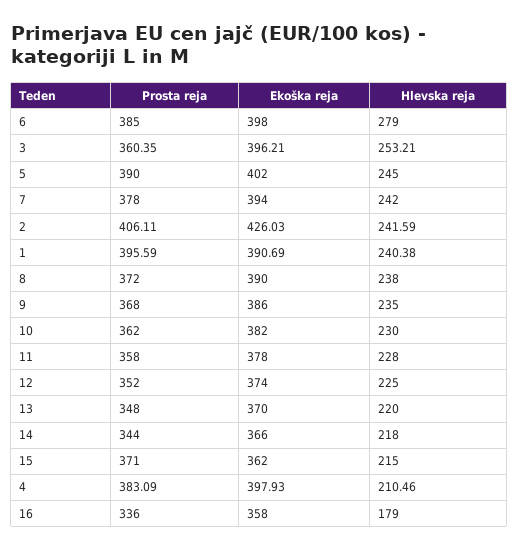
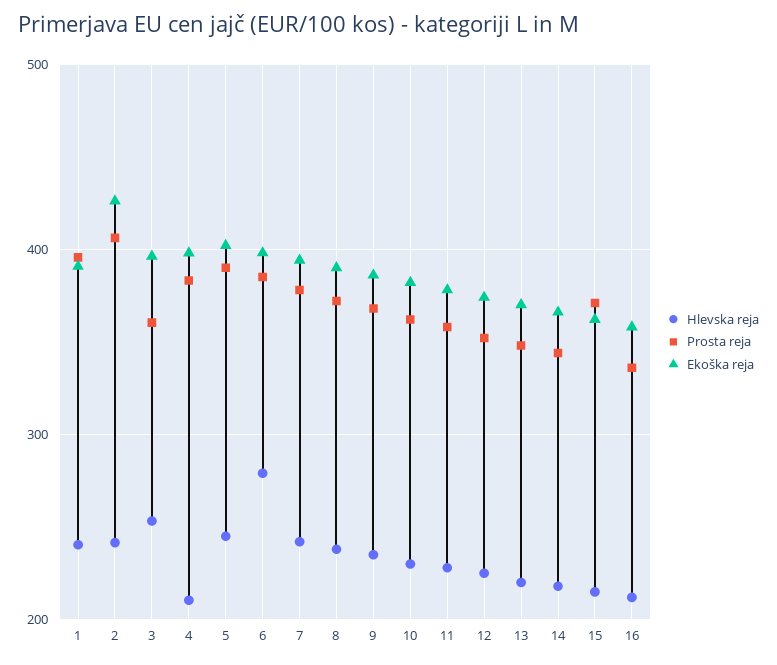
Hlevska reja, 16: 179 -> 210

